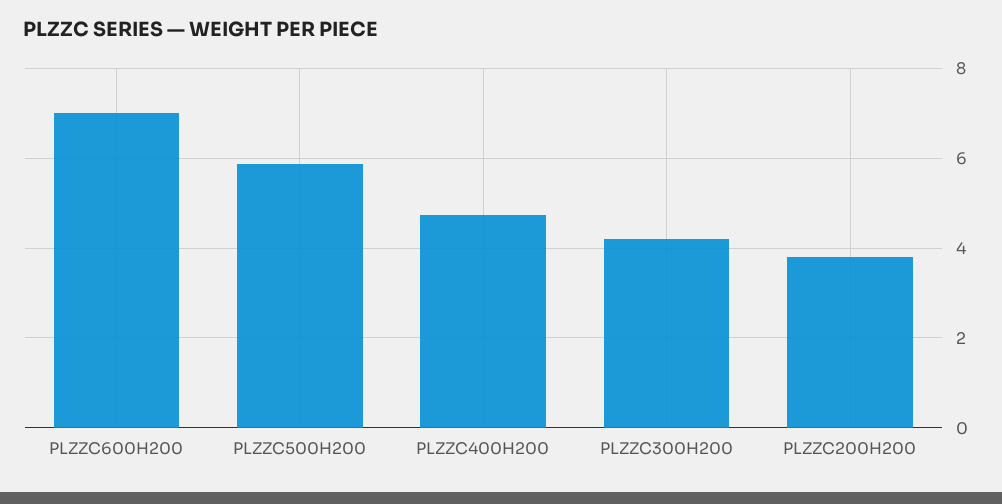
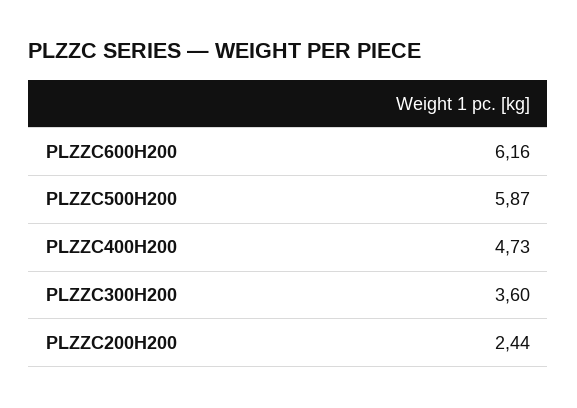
PLZZC600H200: 7 -> 6.16
PLZZC300H200: 4.2 -> 3.6
PLZZC200H200: 3.8 -> 2.44

